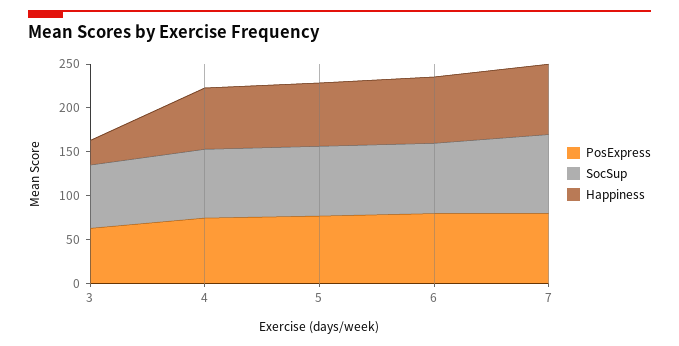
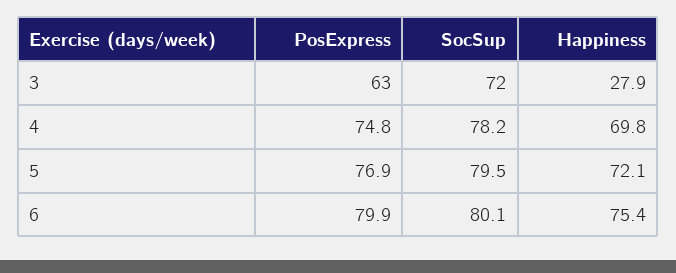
PosExpress, 7: 80 -> none
SocSup, 7: 90 -> none
Happiness, 7: 80 -> none

